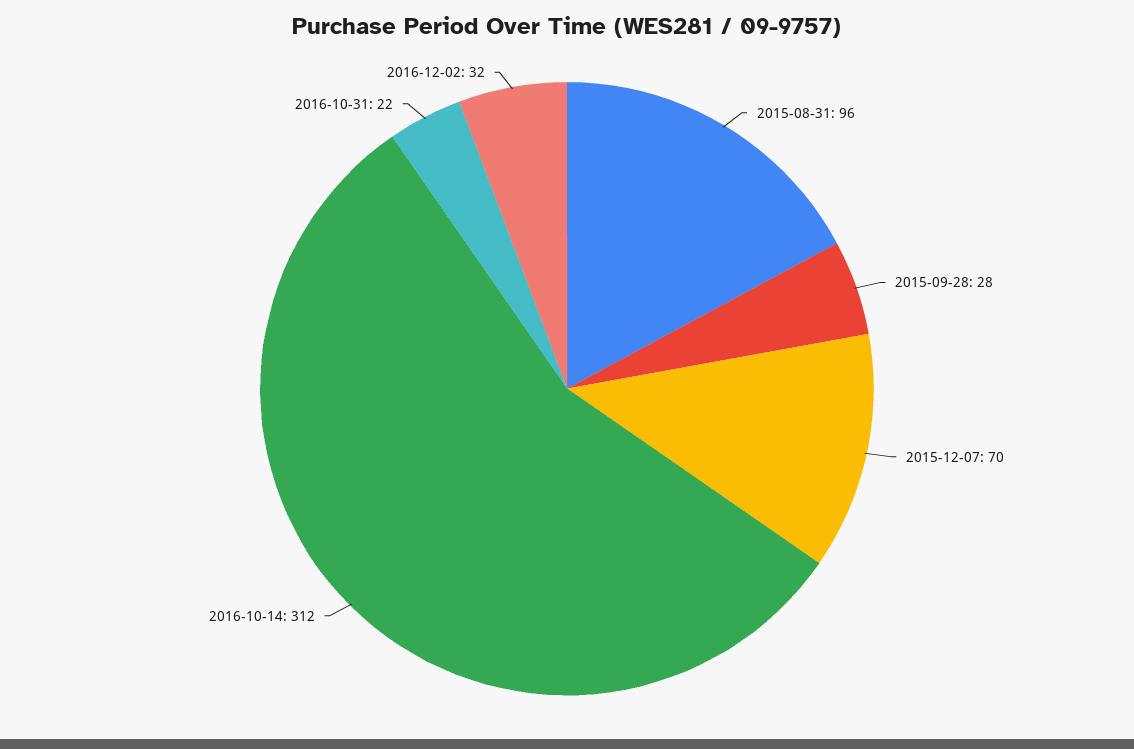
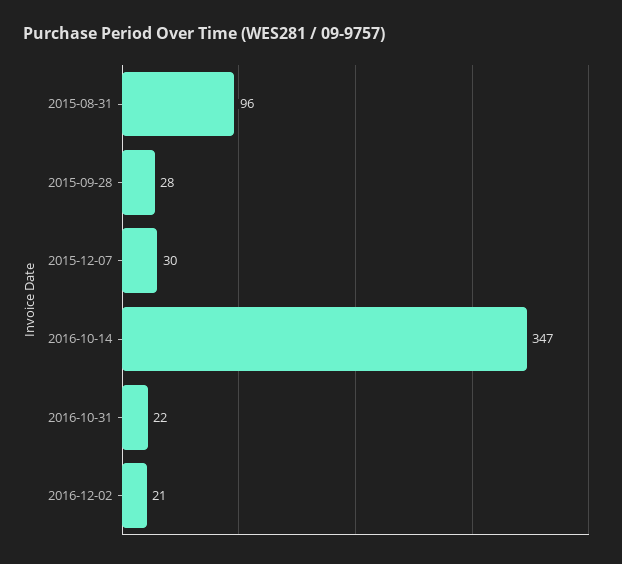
2015-12-07: 70 -> 30
2016-10-14: 312 -> 347
2016-12-02: 32 -> 21

